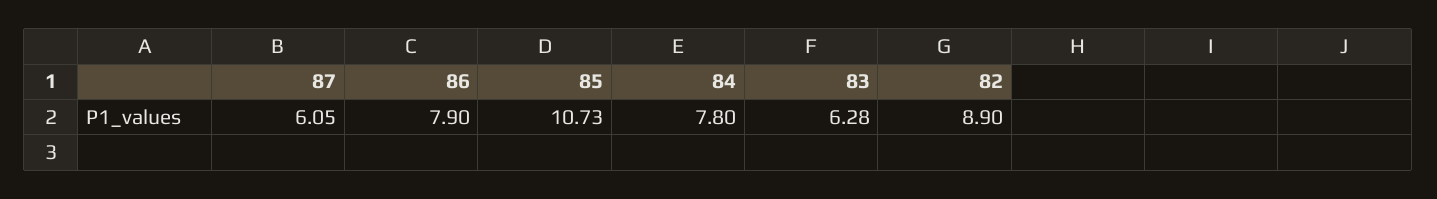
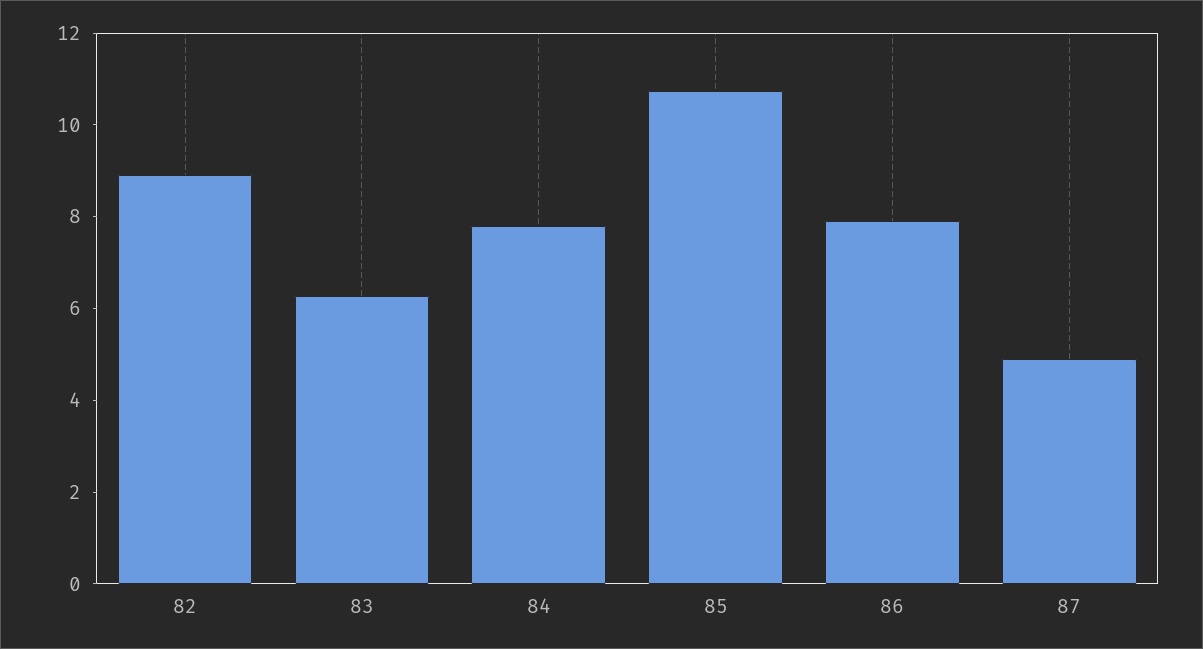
87: 6.05 -> 5

